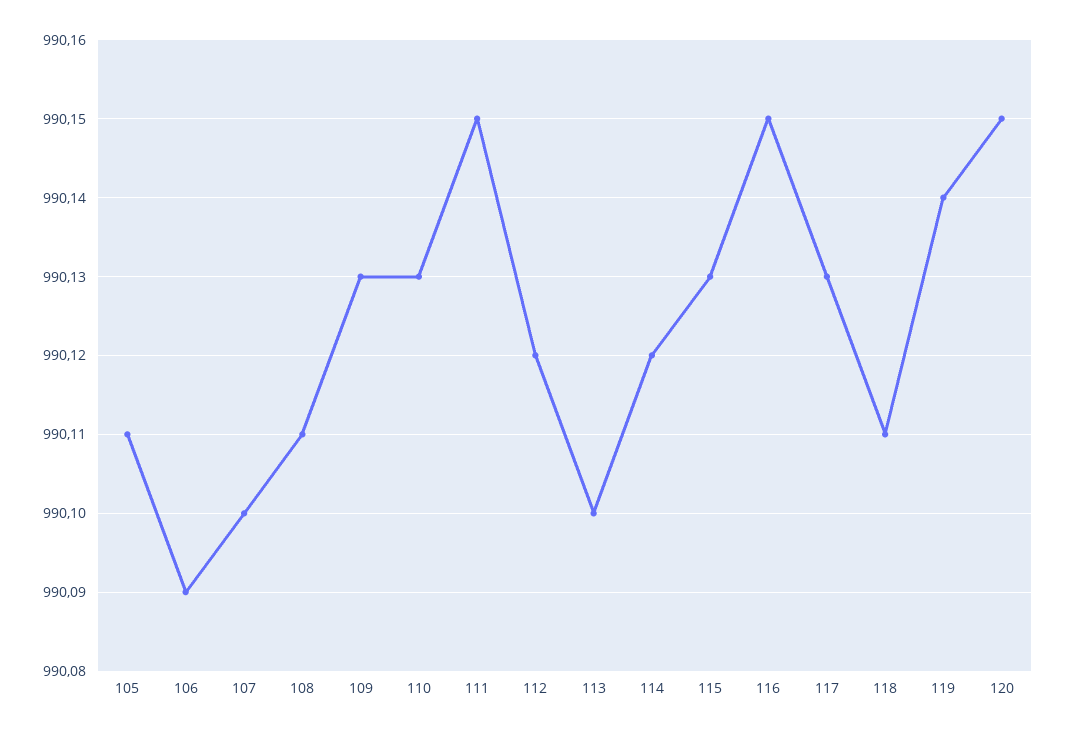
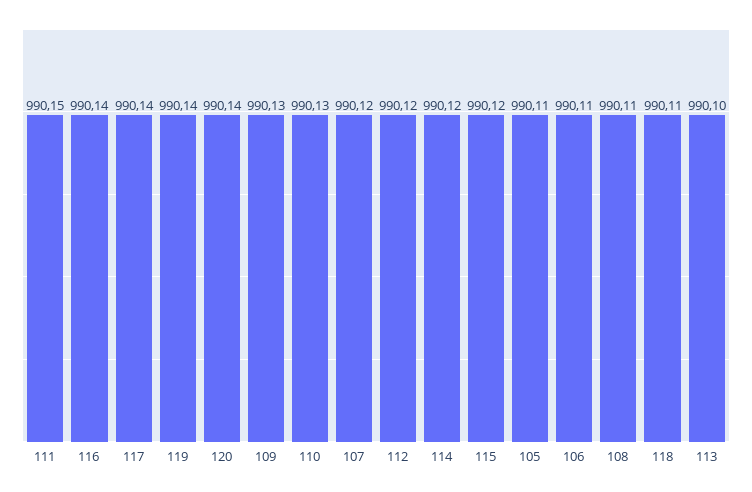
106: 990.09 -> 990.11
107: 990.1 -> 990.12
115: 990.13 -> 990.12
116: 990.15 -> 990.14
117: 990.13 -> 990.14
120: 990.15 -> 990.14

